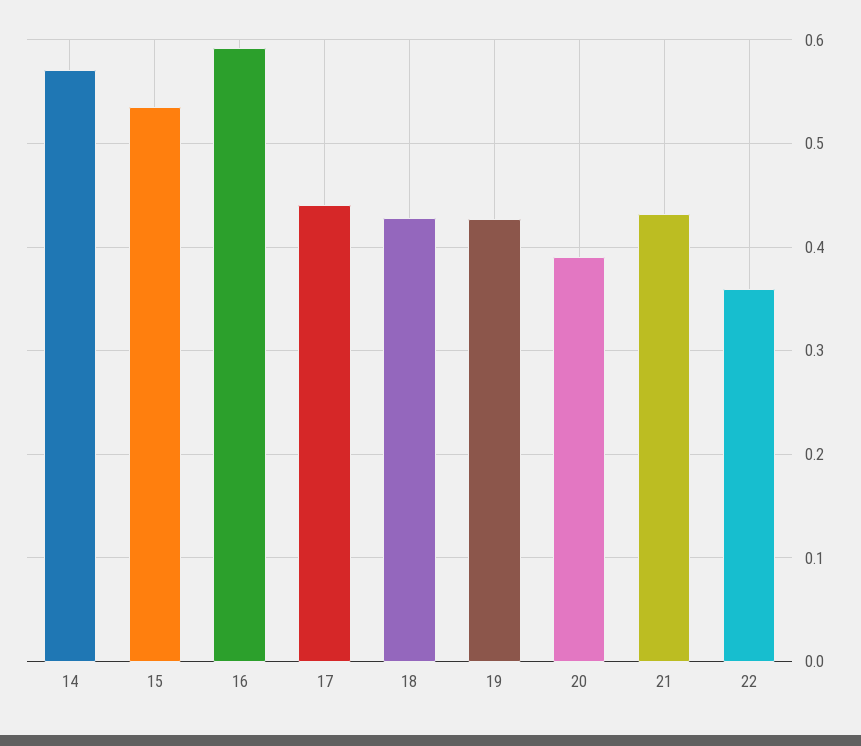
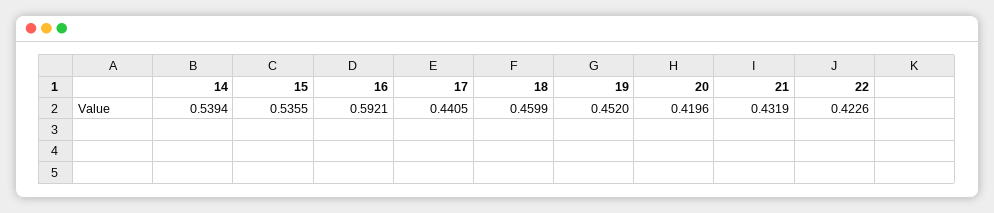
14: 0.57 -> 0.5394
18: 0.43 -> 0.4599
19: 0.43 -> 0.452
20: 0.39 -> 0.4196
22: 0.36 -> 0.4226

